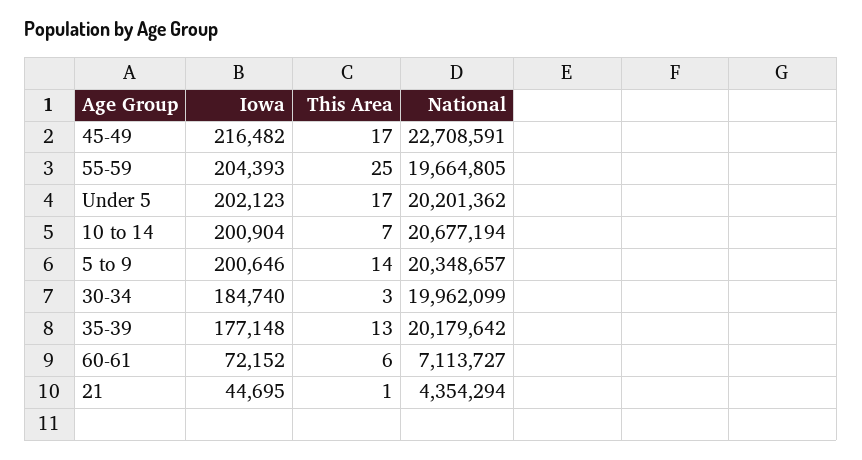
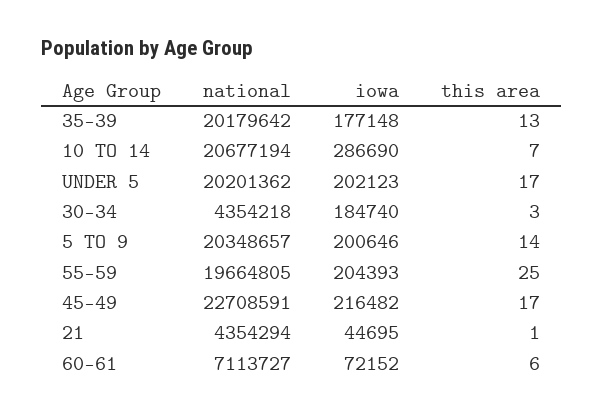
Iowa, 10 to 14: 200904 -> 286690
National, 30-34: 19962099 -> 4354218

